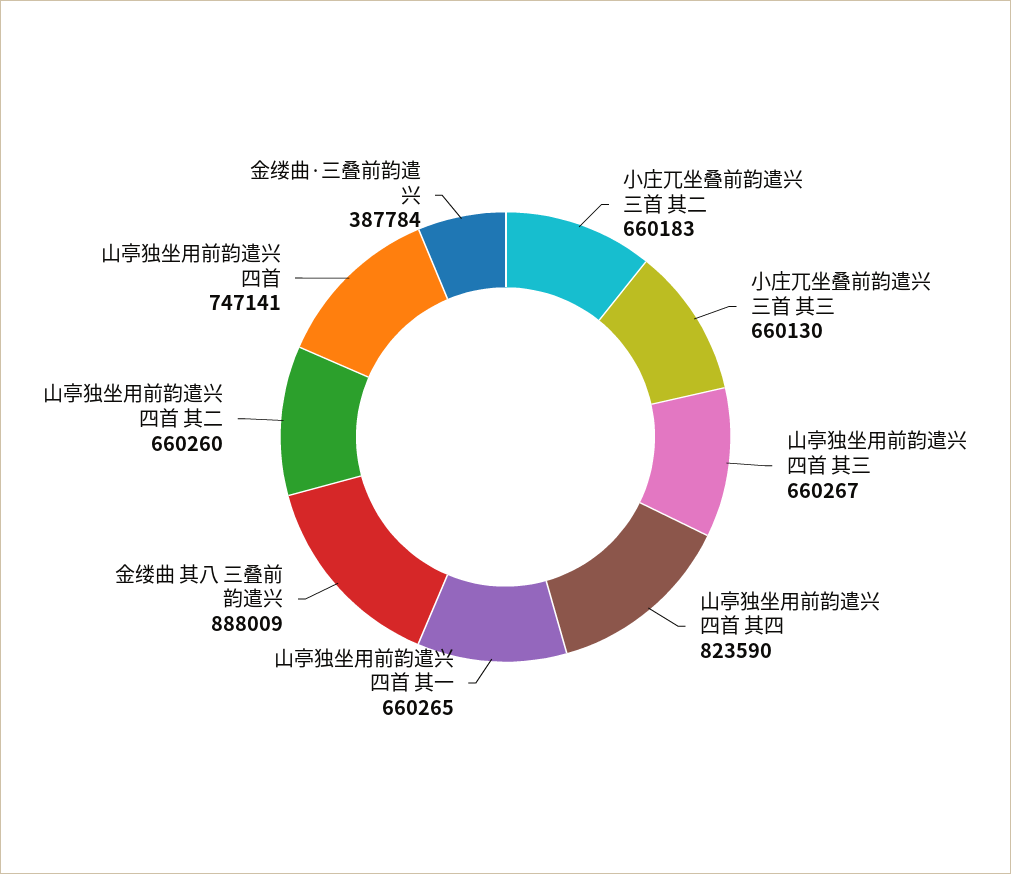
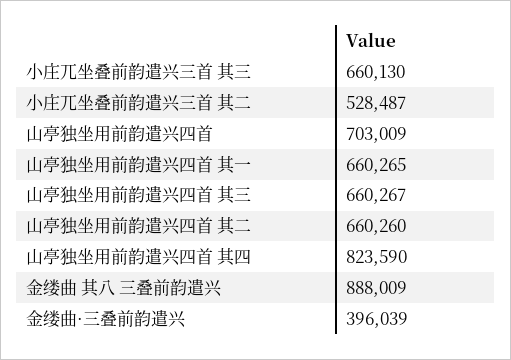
小庄兀坐叠前韵遣兴三首 其二: 660183 -> 528487
山亭独坐用前韵遣兴四首: 747141 -> 703009
金缕曲·三叠前韵遣兴: 387784 -> 396039

